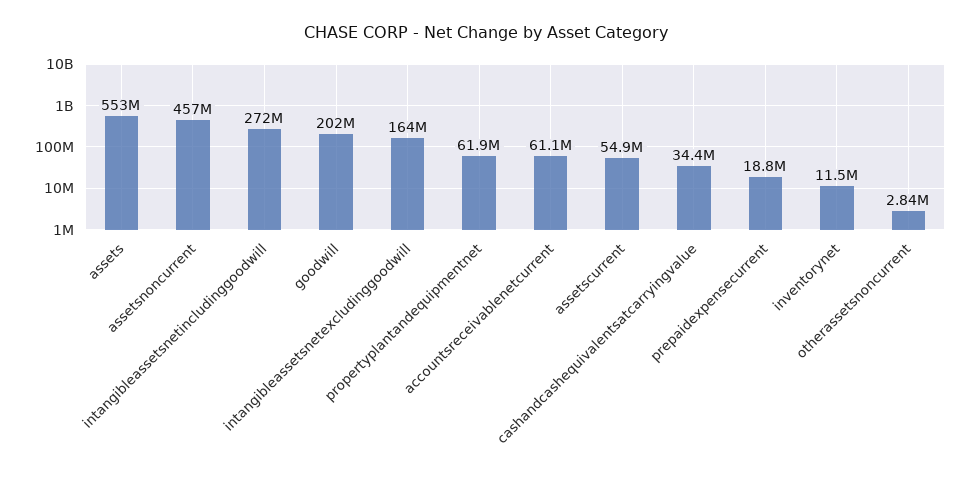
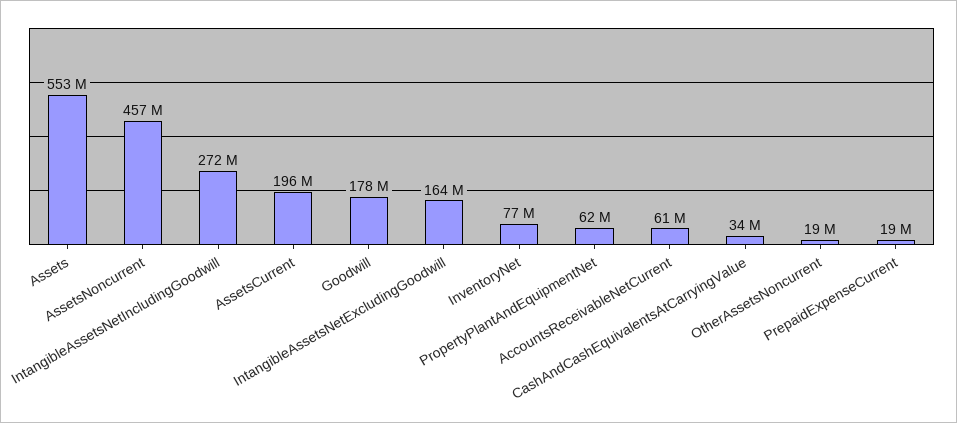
goodwill: 202000000 -> 178000000
assetscurrent: 54900000 -> 196000000
inventorynet: 11500000 -> 77000000
otherassetsnoncurrent: 2840000 -> 19000000

